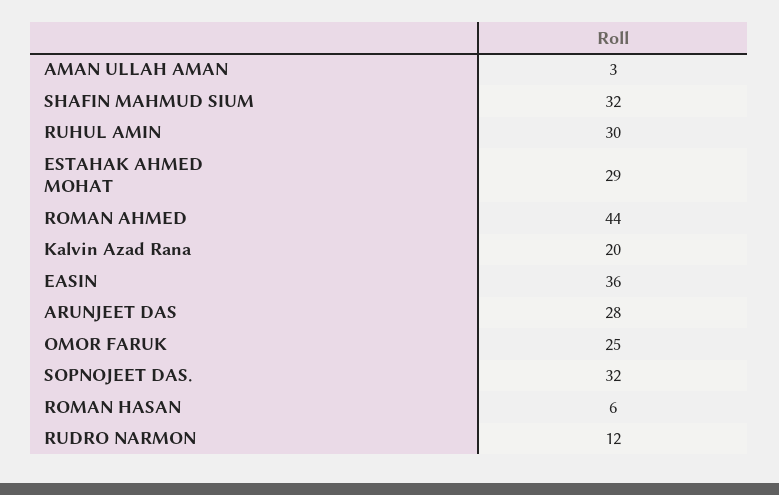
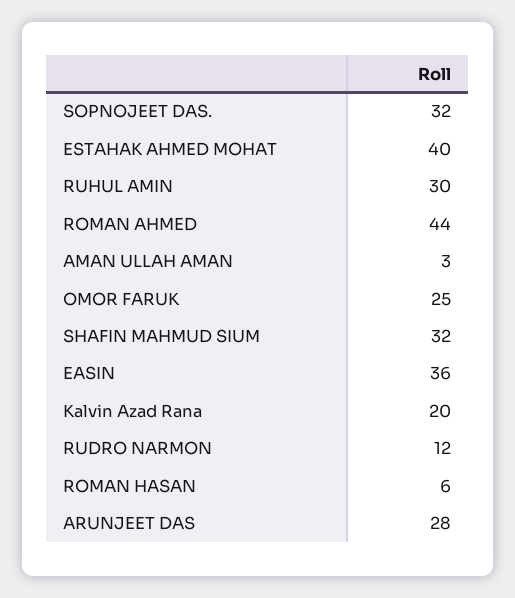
ESTAHAK AHMED MOHAT: 29 -> 40

